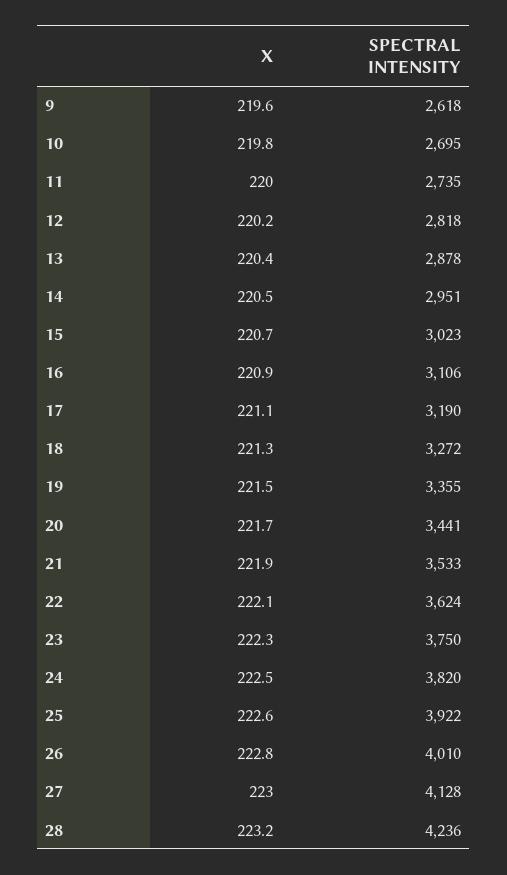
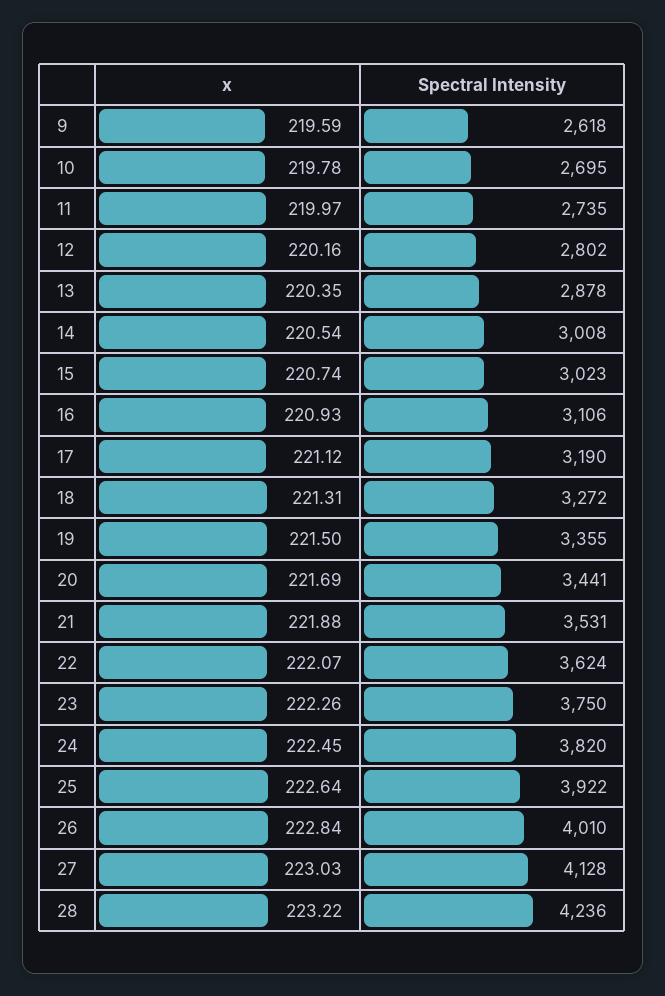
SPECTRAL INTENSITY, 12: 2818 -> 2802
SPECTRAL INTENSITY, 14: 2951 -> 3008
SPECTRAL INTENSITY, 21: 3533 -> 3531

